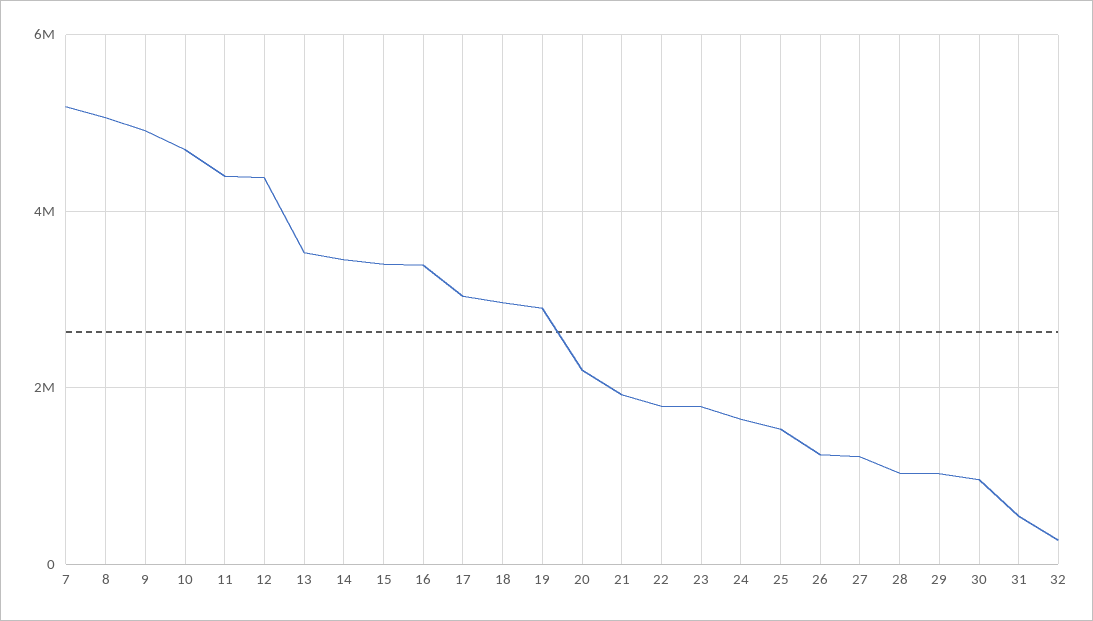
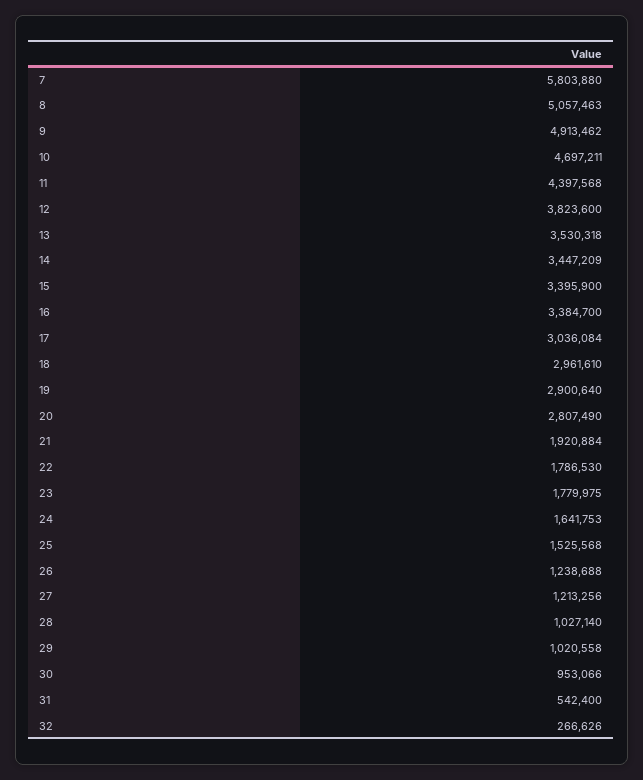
7: 5200000 -> 5803880
12: 4400000 -> 3823600
20: 2200000 -> 2807490

